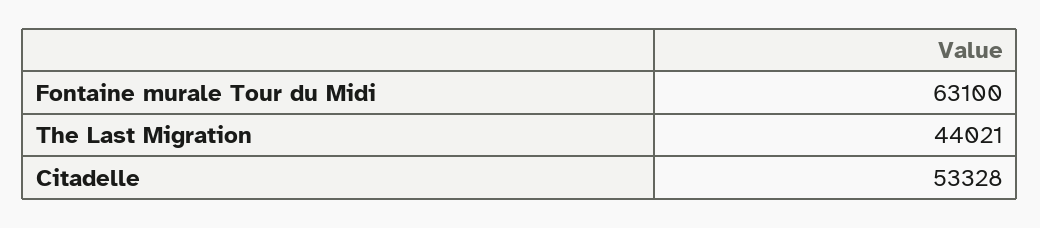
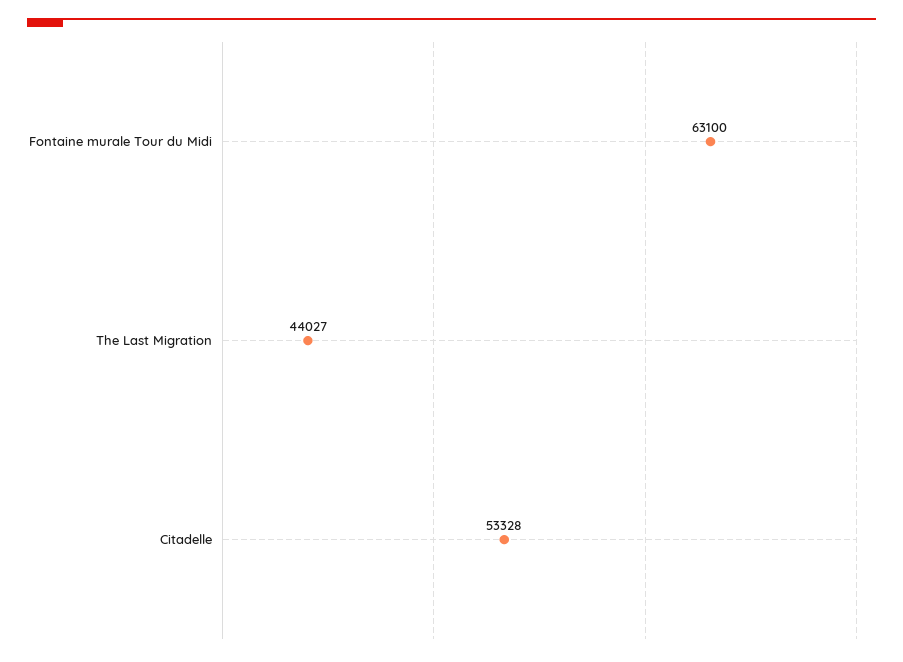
The Last Migration: 44021 -> 44027

